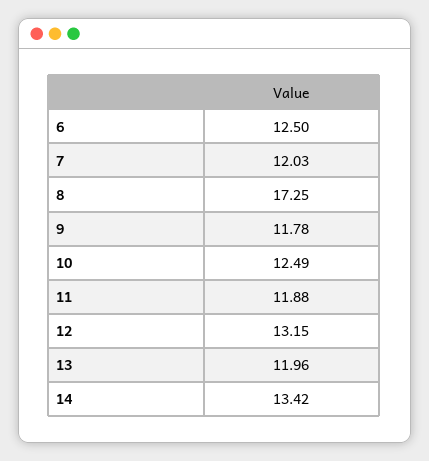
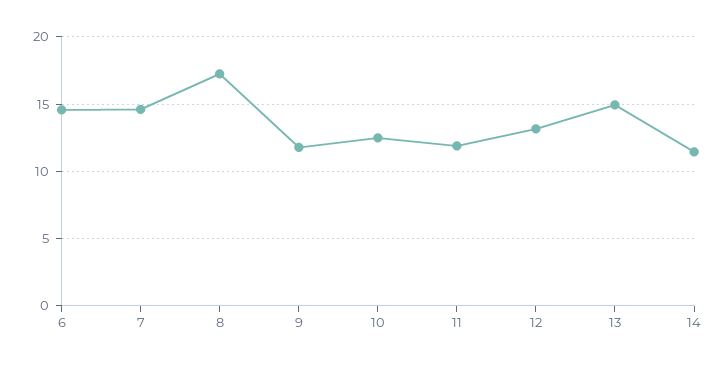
6: 12.5 -> 14.5
7: 12.03 -> 14.5
13: 11.96 -> 15
14: 13.42 -> 11.5

